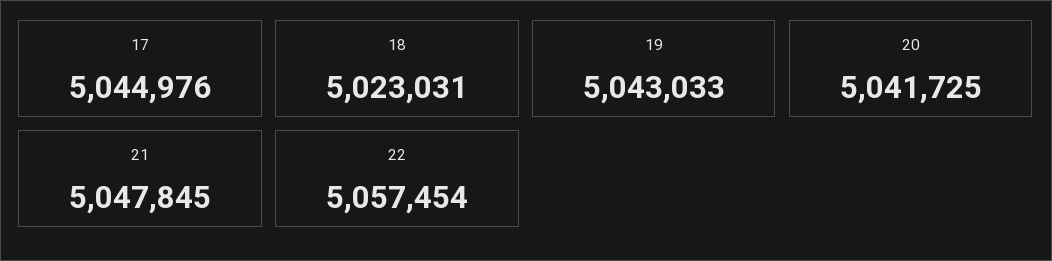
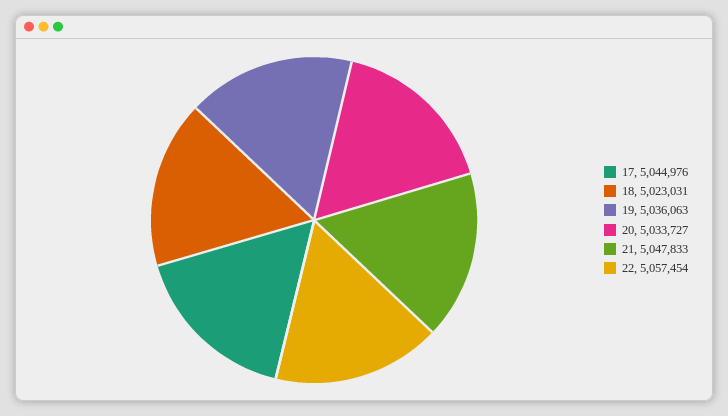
19: 5043033 -> 5036063
20: 5041725 -> 5033727
21: 5047845 -> 5047833

